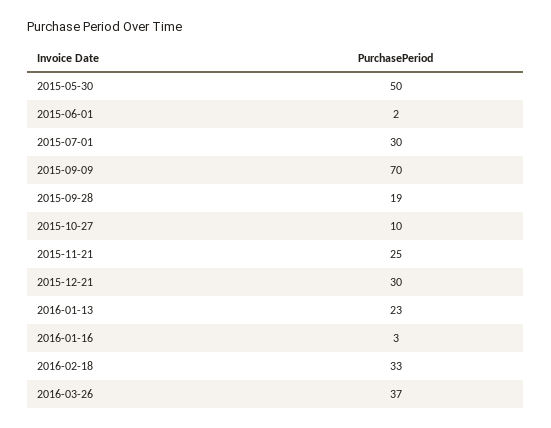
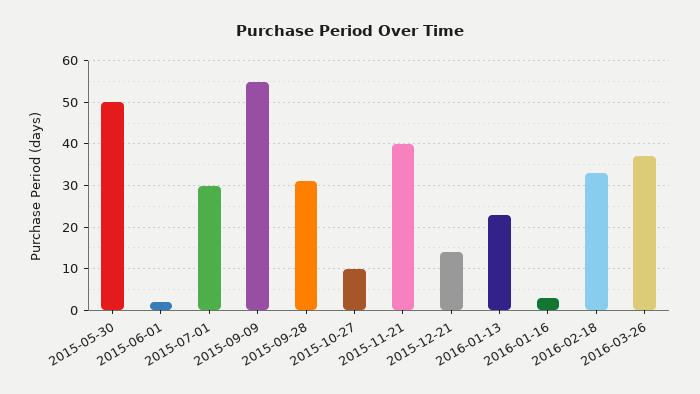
2015-09-09: 70 -> 55
2015-09-28: 19 -> 30
2015-11-21: 25 -> 40
2015-12-21: 30 -> 15

